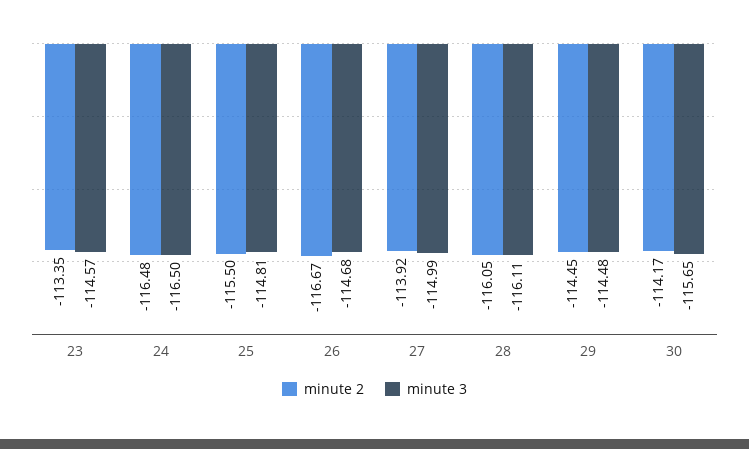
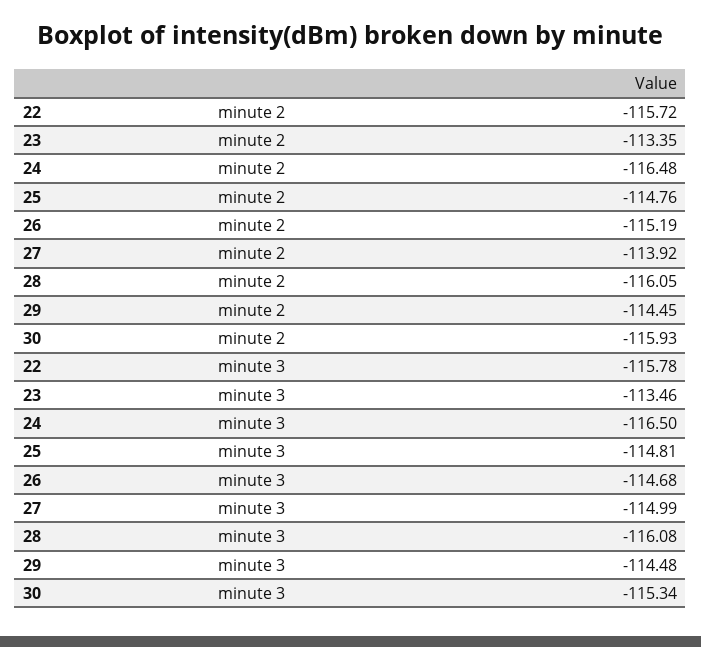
minute 3, 23: -114.57 -> -113.46
minute 2, 25: -115.5 -> -114.76
minute 2, 26: -116.67 -> -115.19
minute 3, 28: -116.11 -> -116.08
minute 2, 30: -114.17 -> -115.93
minute 3, 30: -115.65 -> -115.34
minute 2, 22: none -> -115.72
minute 3, 22: none -> -115.78

